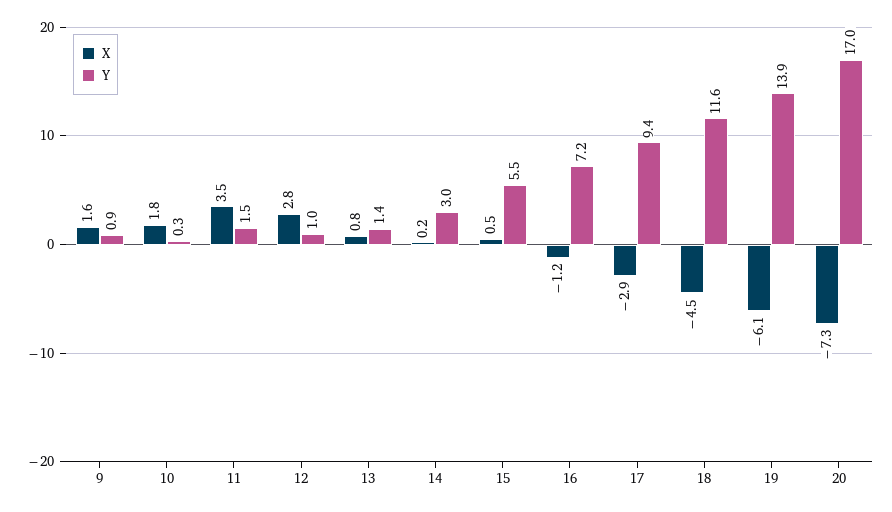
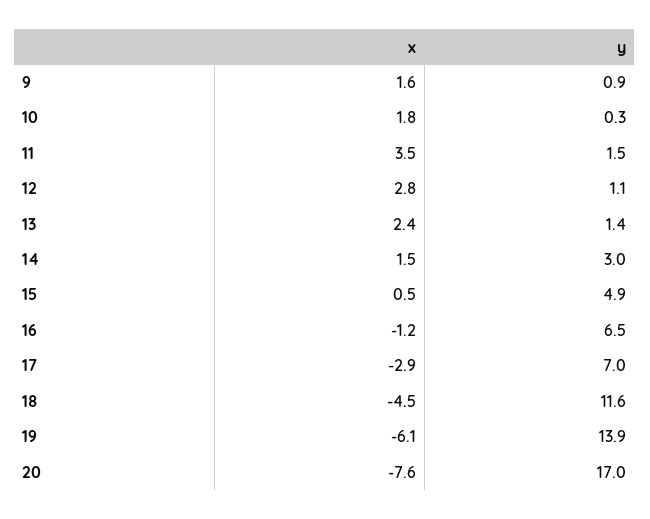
Y, 12: 1 -> 1.1
X, 13: 0.8 -> 2.4
X, 14: 0.2 -> 1.5
Y, 15: 5.5 -> 4.9
Y, 16: 7.2 -> 6.5
Y, 17: 9.4 -> 7
X, 20: -7.3 -> -7.6

